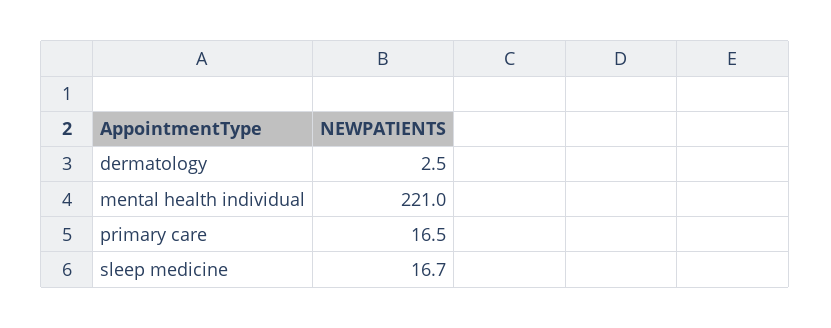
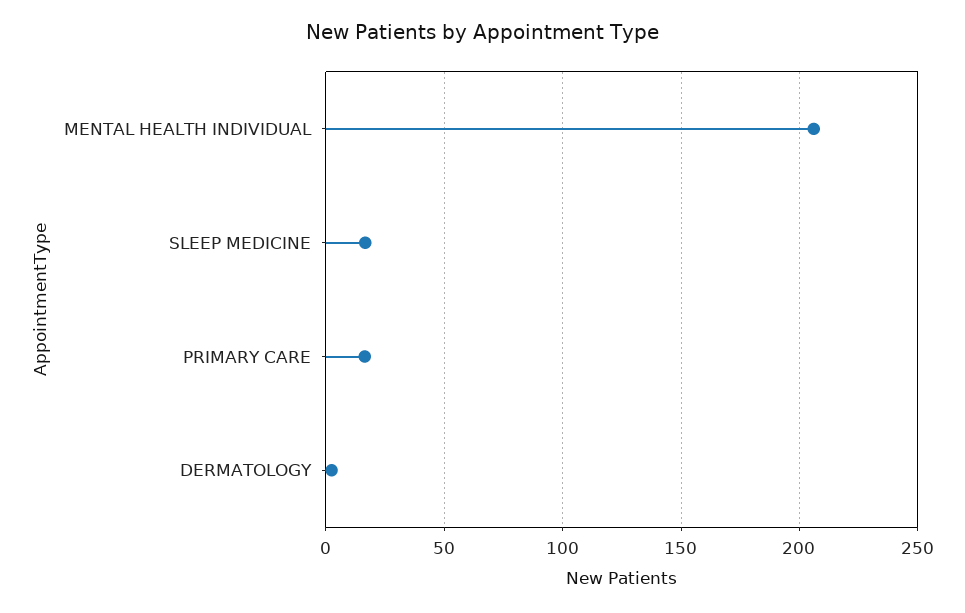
mental health individual: 221 -> 205

